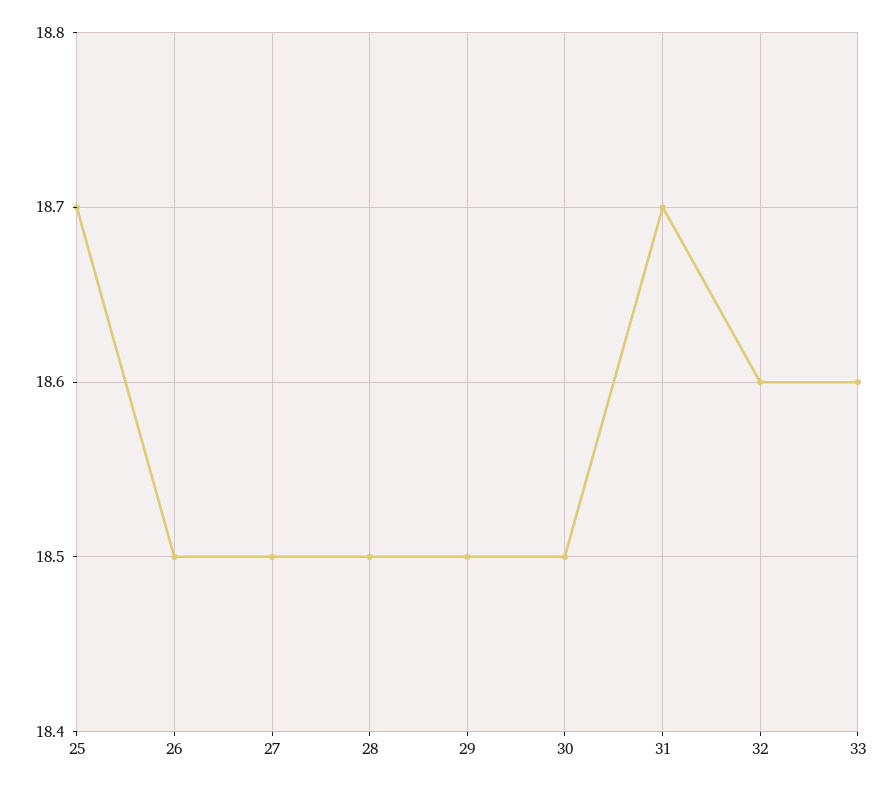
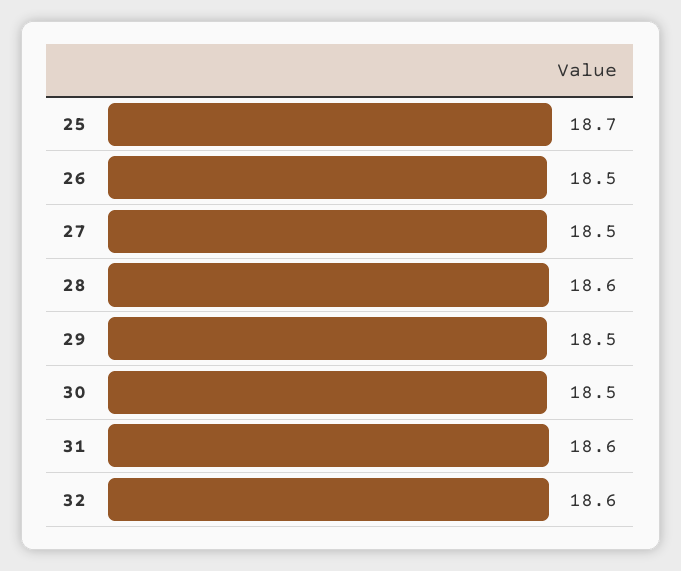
28: 18.5 -> 18.6
31: 18.7 -> 18.6
33: 18.6 -> none

